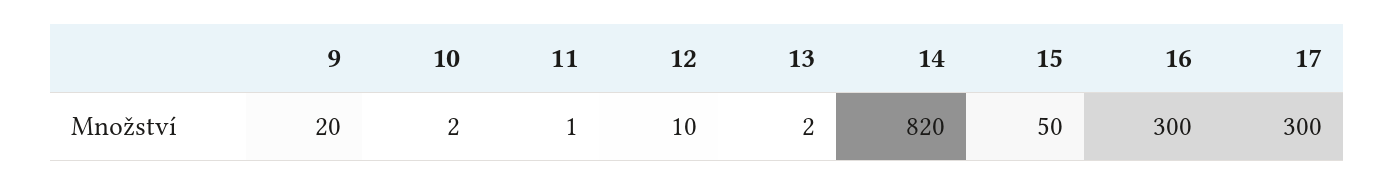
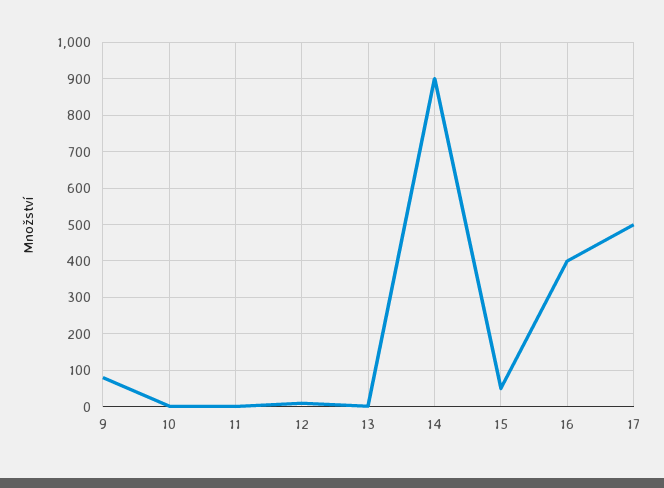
9: 20 -> 80
14: 820 -> 900
16: 300 -> 400
17: 300 -> 500

